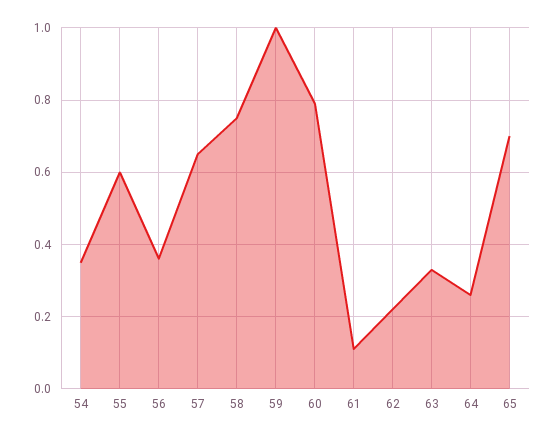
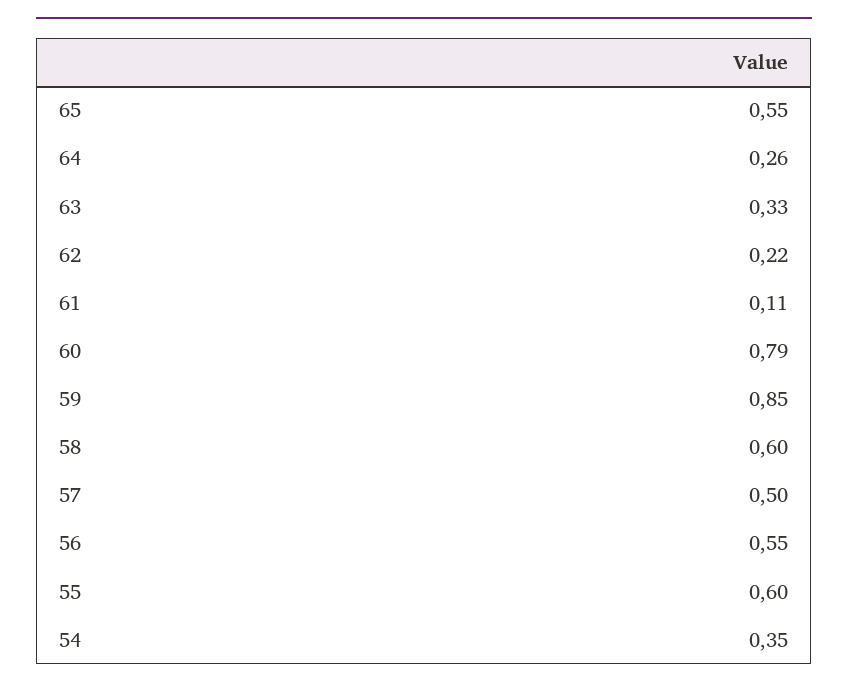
56: 0.35 -> 0.55
57: 0.65 -> 0.5
58: 0.75 -> 0.6
59: 1 -> 0.85
65: 0.7 -> 0.55

